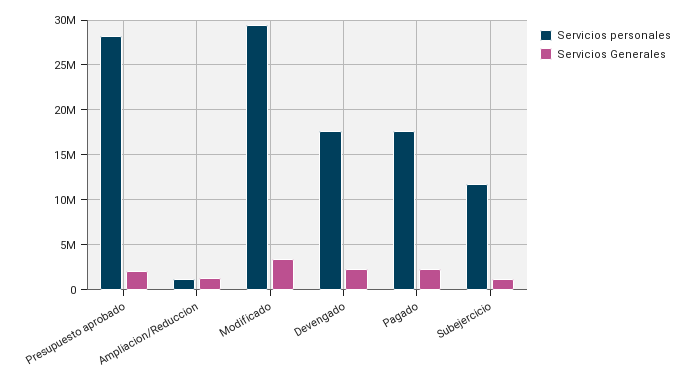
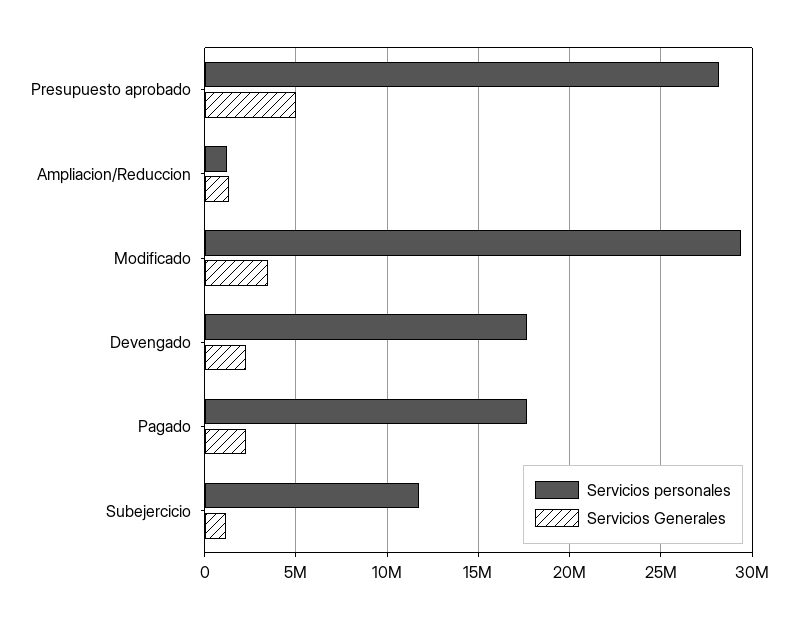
Servicios Generales, Presupuesto aprobado: 2000000 -> 5000000

